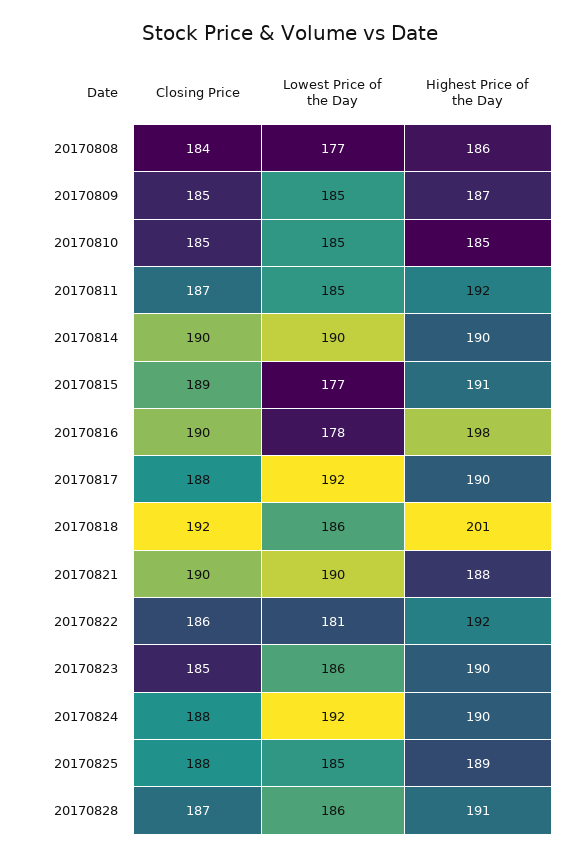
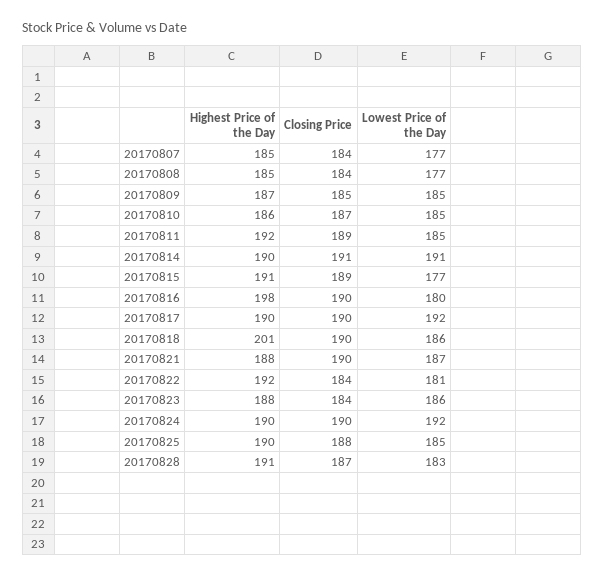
Highest Price of the Day, 20170808: 186 -> 185
Closing Price, 20170810: 185 -> 187
Highest Price of the Day, 20170810: 185 -> 186
Closing Price, 20170811: 187 -> 189
Closing Price, 20170814: 190 -> 191
Lowest Price of the Day, 20170814: 190 -> 191
Lowest Price of the Day, 20170816: 178 -> 180
Closing Price, 20170817: 188 -> 190
Closing Price, 20170818: 192 -> 190
Lowest Price of the Day, 20170821: 190 -> 187
Closing Price, 20170822: 186 -> 184
Closing Price, 20170823: 185 -> 184
Highest Price of the Day, 20170823: 190 -> 188
Closing Price, 20170824: 188 -> 190
Highest Price of the Day, 20170825: 189 -> 190
Lowest Price of the Day, 20170828: 186 -> 183
Highest Price of the Day, 20170807: none -> 185
Closing Price, 20170807: none -> 184
Lowest Price of the Day, 20170807: none -> 177

